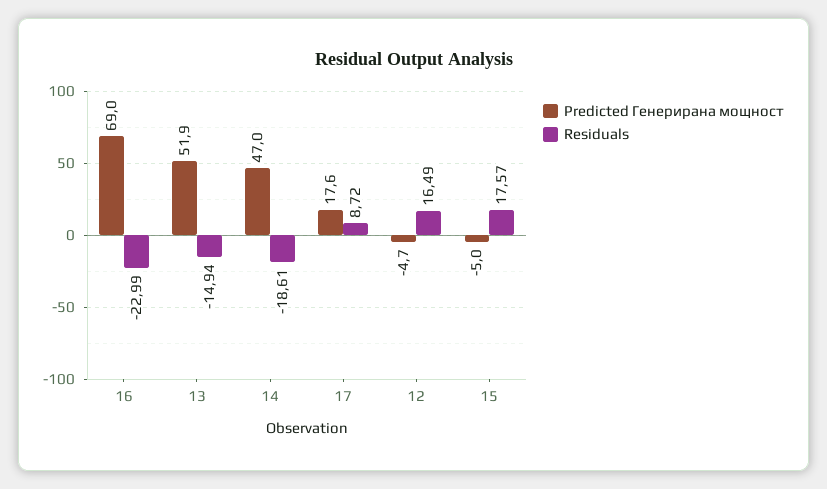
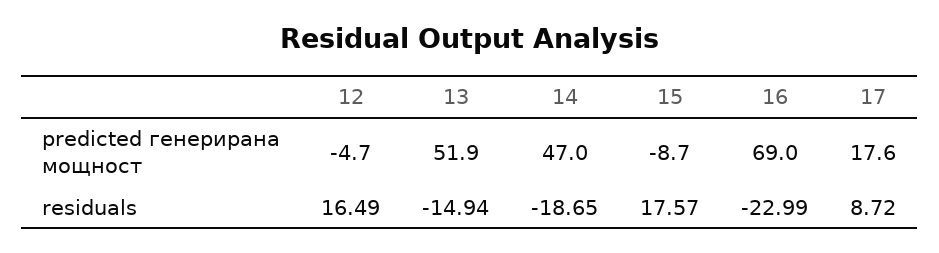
Residuals, 14: -18.61 -> -18.65
Predicted Генерирана мощност, 15: -5 -> -8.7

